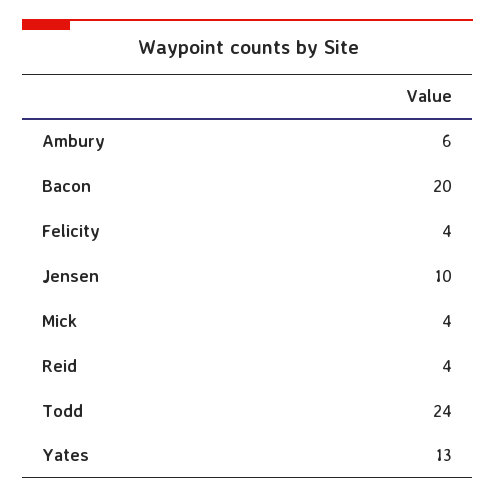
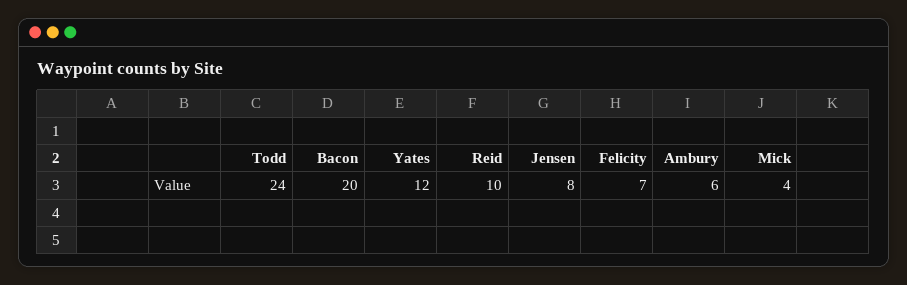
Felicity: 4 -> 7
Jensen: 10 -> 8
Reid: 4 -> 10
Yates: 13 -> 12

